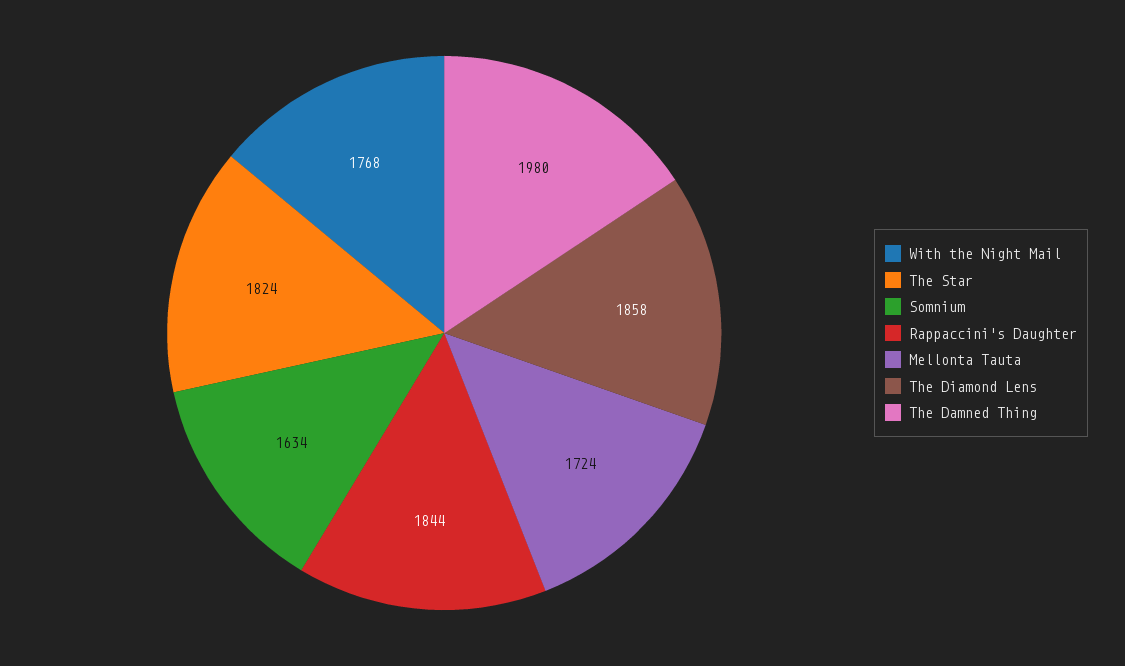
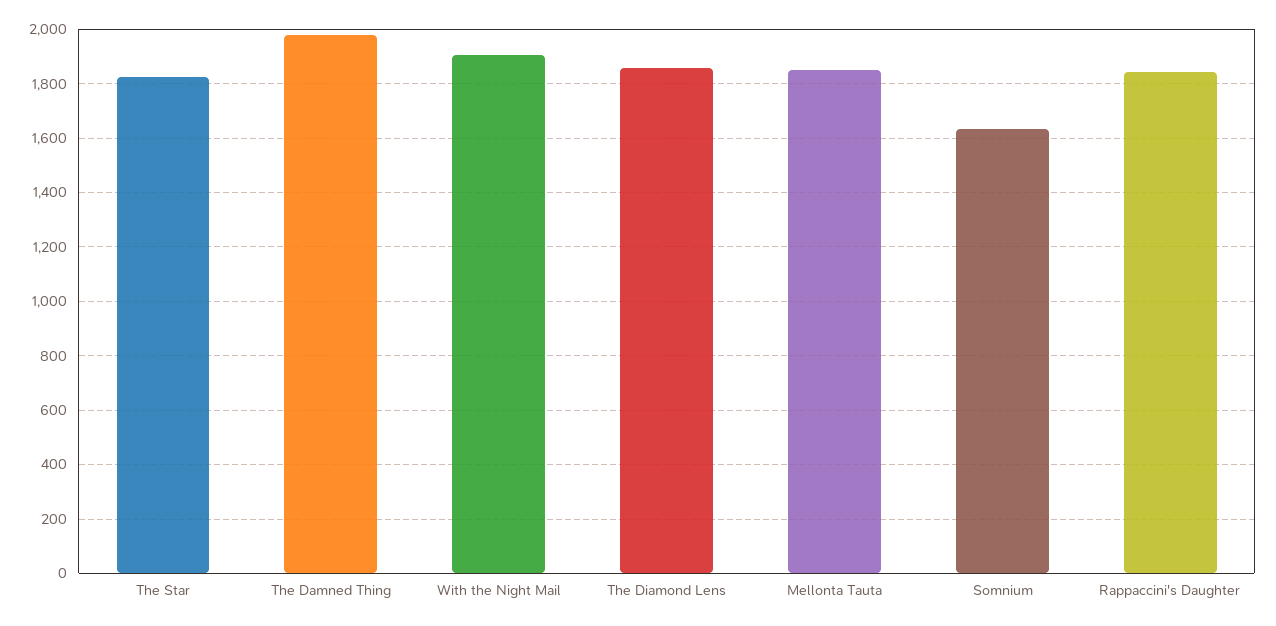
With the Night Mail: 1768 -> 1900
Mellonta Tauta: 1724 -> 1850

